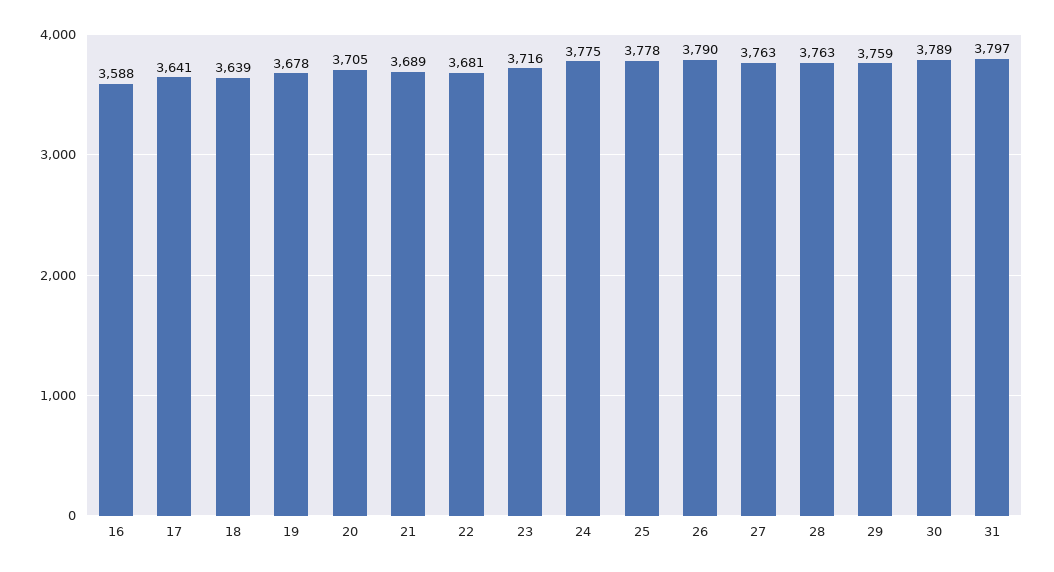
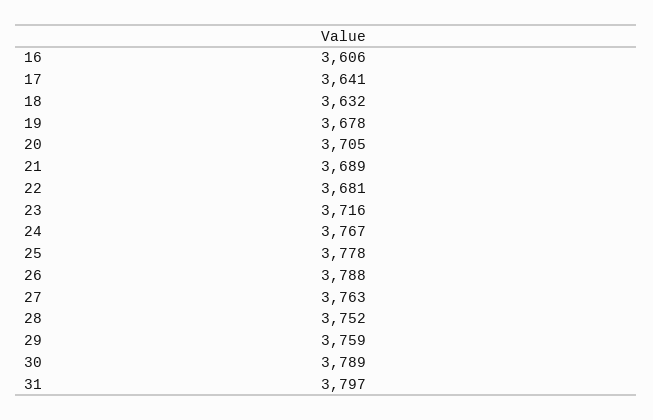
16: 3588 -> 3606
18: 3639 -> 3632
24: 3775 -> 3767
26: 3790 -> 3788
28: 3763 -> 3752

